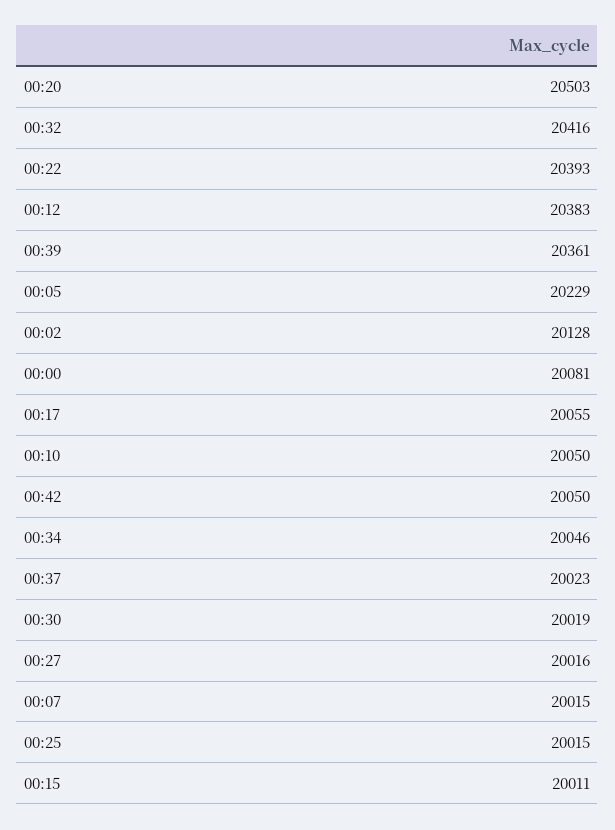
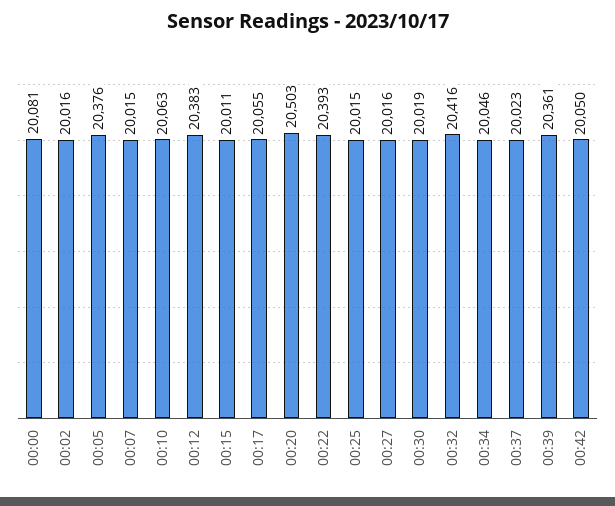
00:05: 20229 -> 20376
00:02: 20128 -> 20016
00:10: 20050 -> 20063

